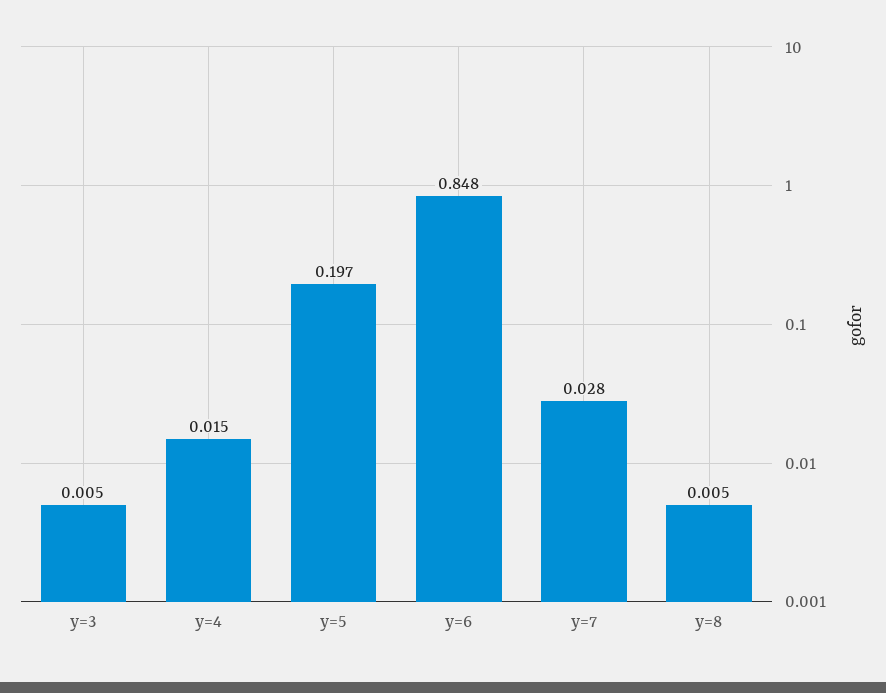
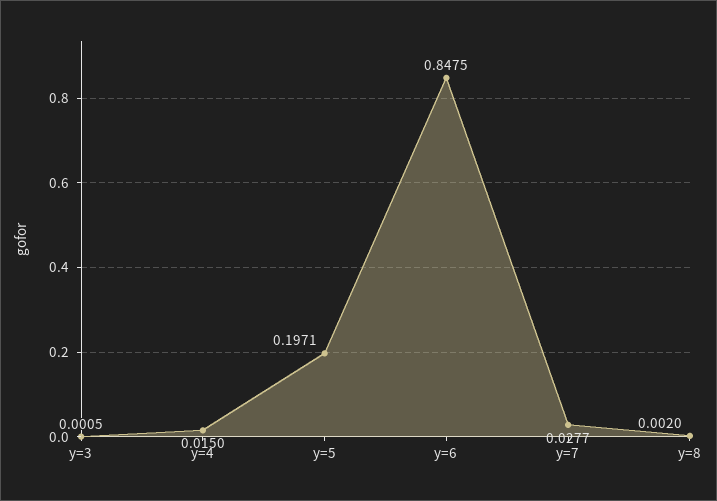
y=3: 0.005 -> 0.0005
y=8: 0.005 -> 0.002

